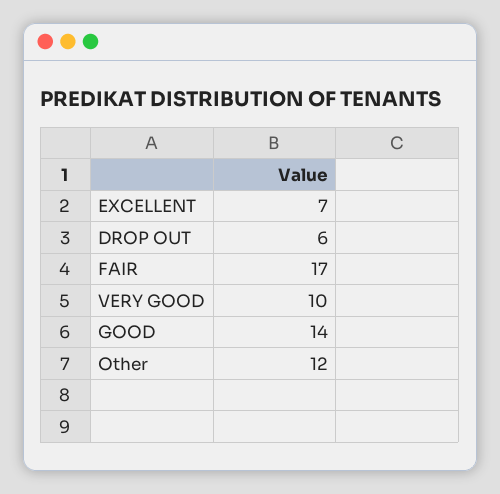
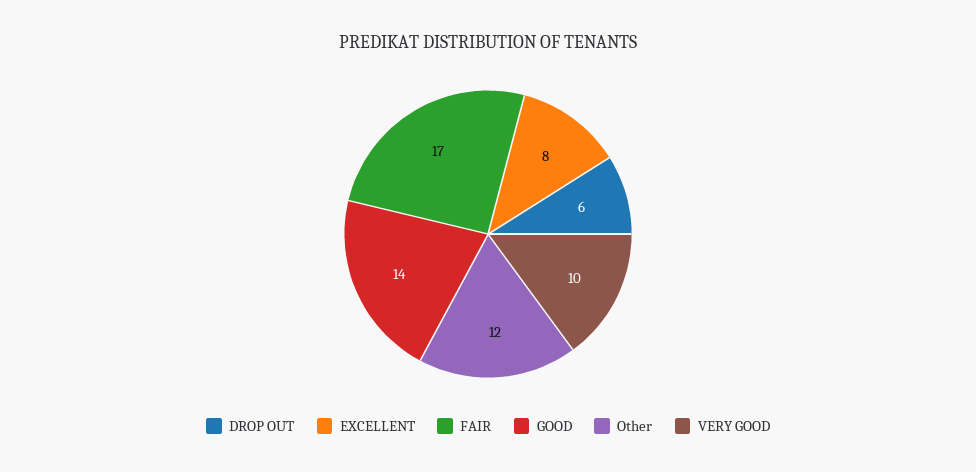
EXCELLENT: 7 -> 8

